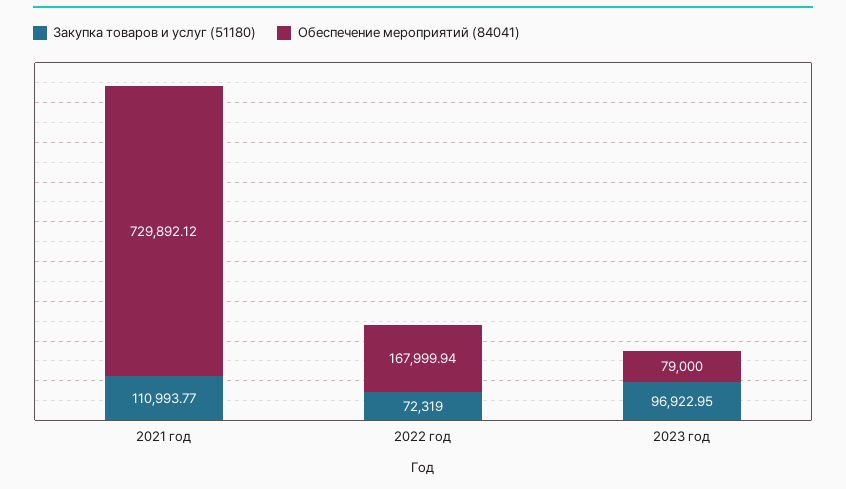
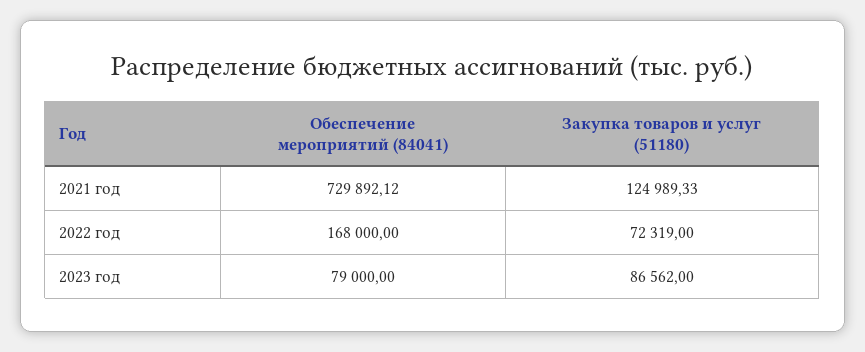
Закупка товаров и услуг (51180), 2021 год: 110993.77 -> 124989.33
Обеспечение мероприятий (84041), 2022 год: 167999.94 -> 168000
Закупка товаров и услуг (51180), 2023 год: 96922.95 -> 86562

